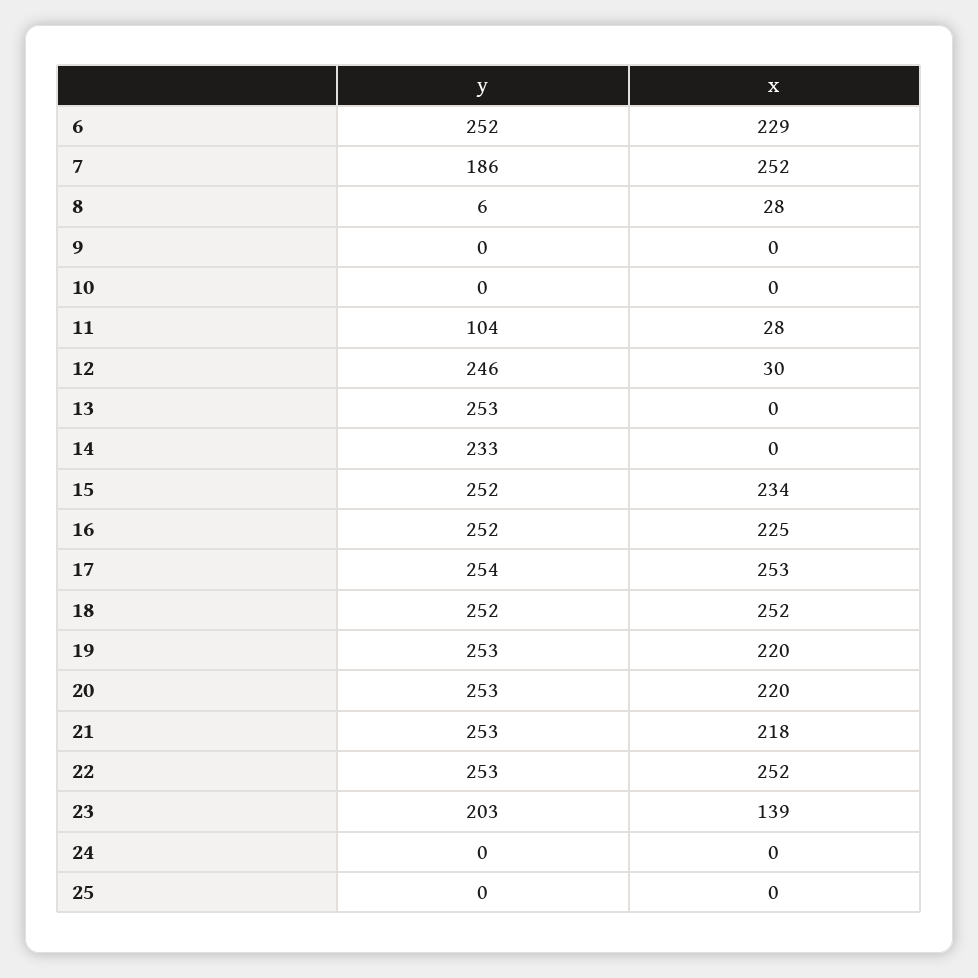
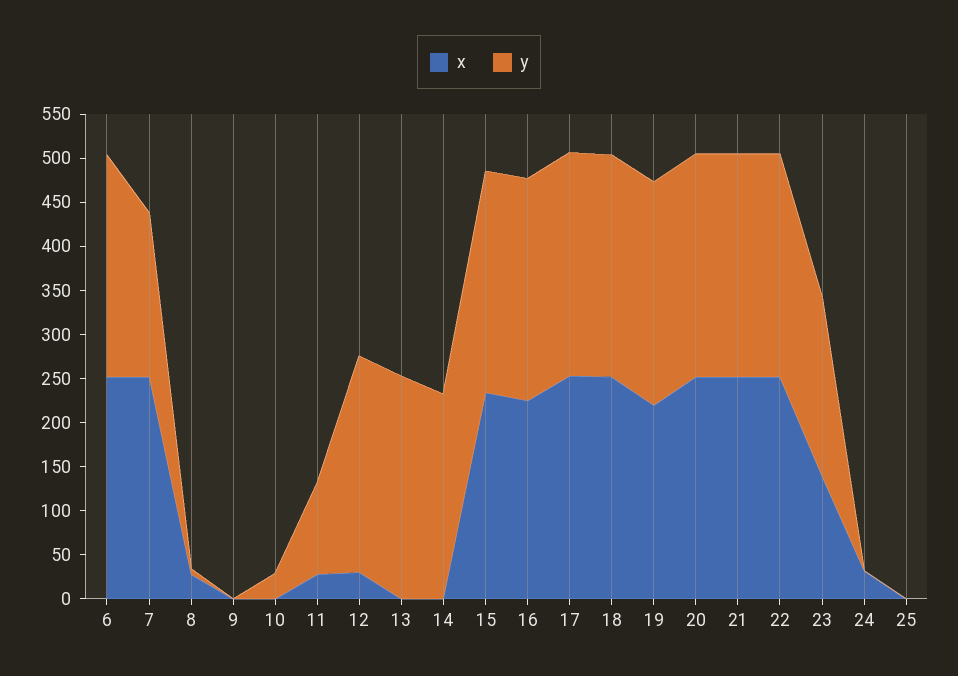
x, 6: 229 -> 250
y, 10: 0 -> 30
x, 20: 220 -> 250
x, 21: 218 -> 250
x, 24: 0 -> 30

